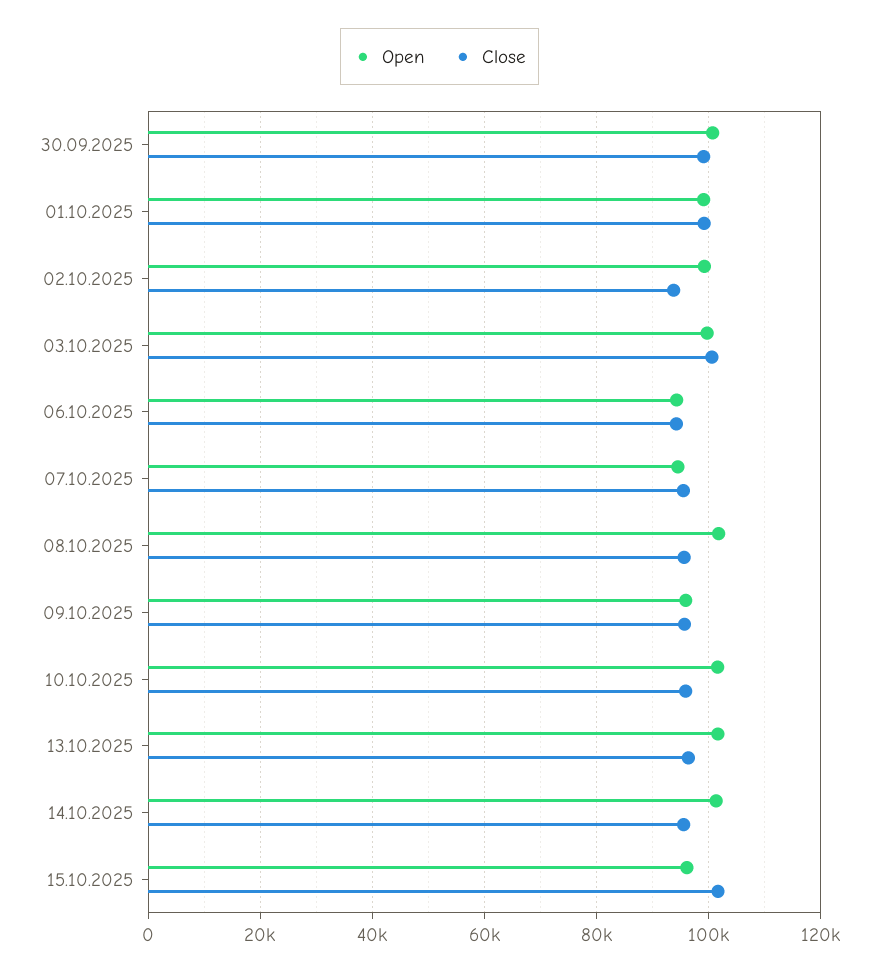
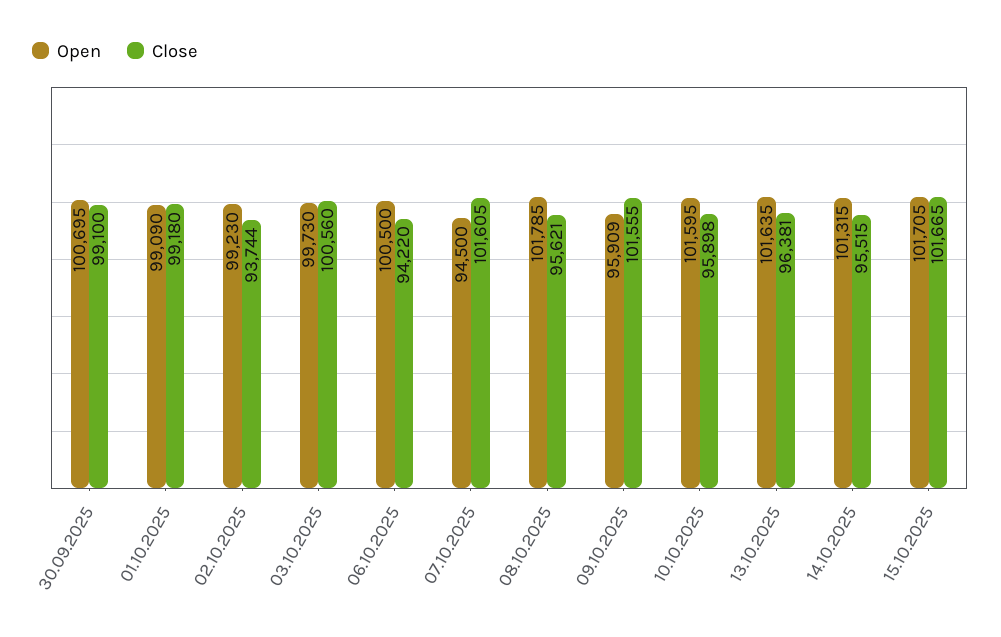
Open, 06.10.2025: 94000 -> 100500
Close, 07.10.2025: 96000 -> 101605
Close, 09.10.2025: 96000 -> 101555
Open, 15.10.2025: 96000 -> 101705

